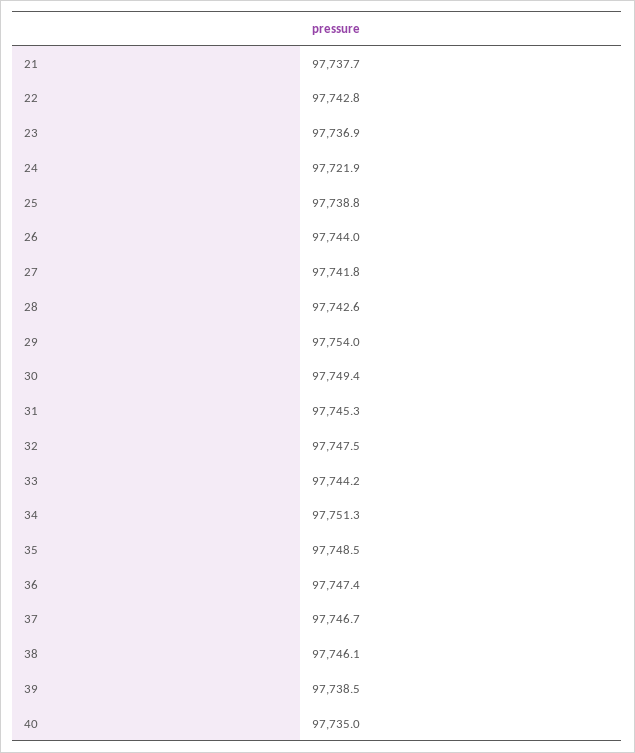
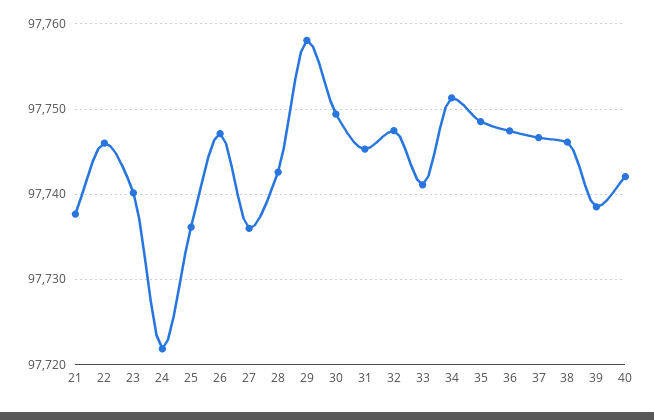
22: 97742.8 -> 97746
23: 97736.9 -> 97740
25: 97738.8 -> 97736
26: 97744 -> 97747
27: 97741.8 -> 97736
29: 97754 -> 97758
33: 97744.2 -> 97741
40: 97735 -> 97742

